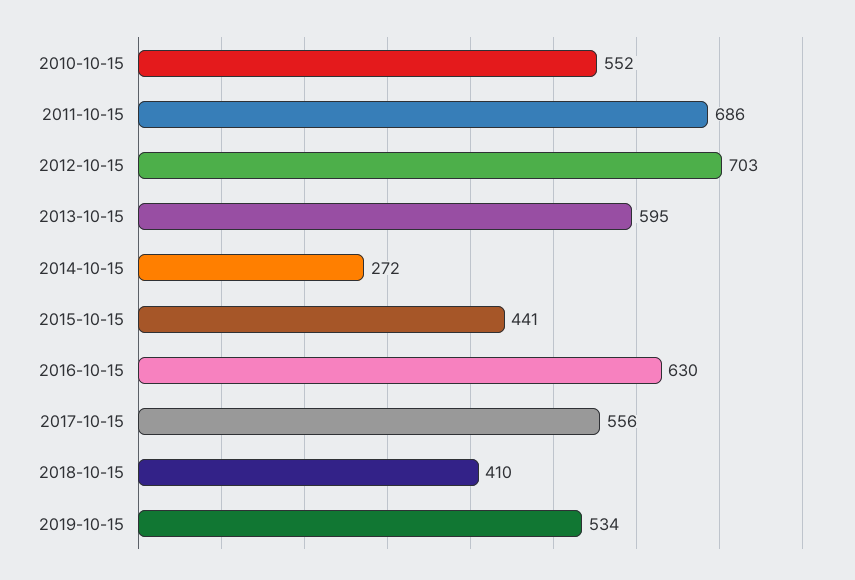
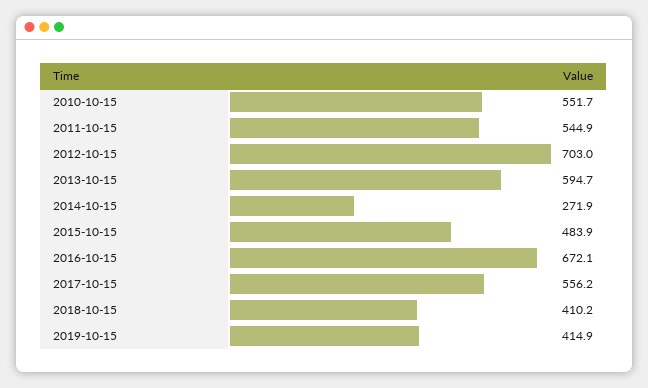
2011-10-15: 686 -> 544.9
2015-10-15: 441 -> 483.9
2016-10-15: 630 -> 672.1
2019-10-15: 534 -> 414.9

